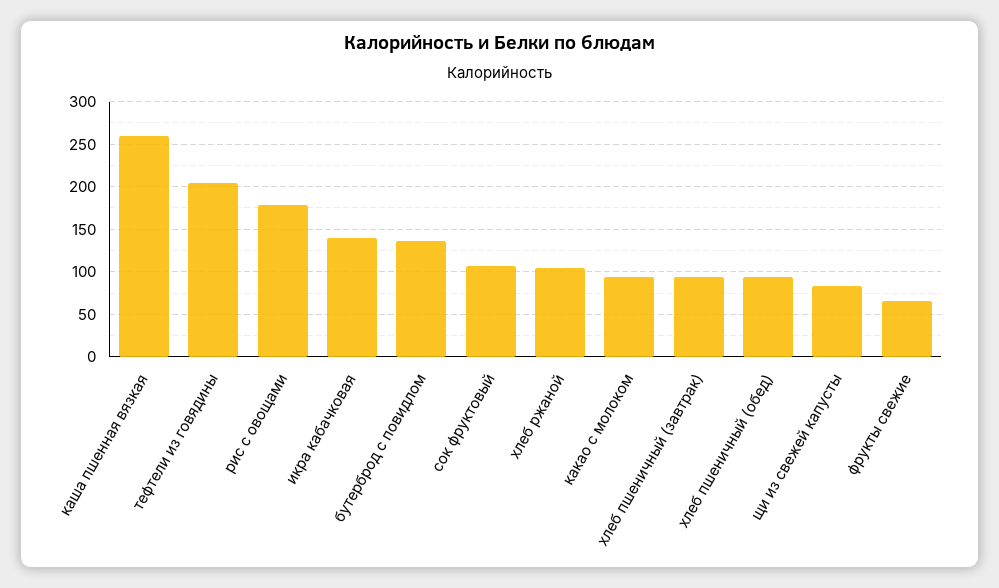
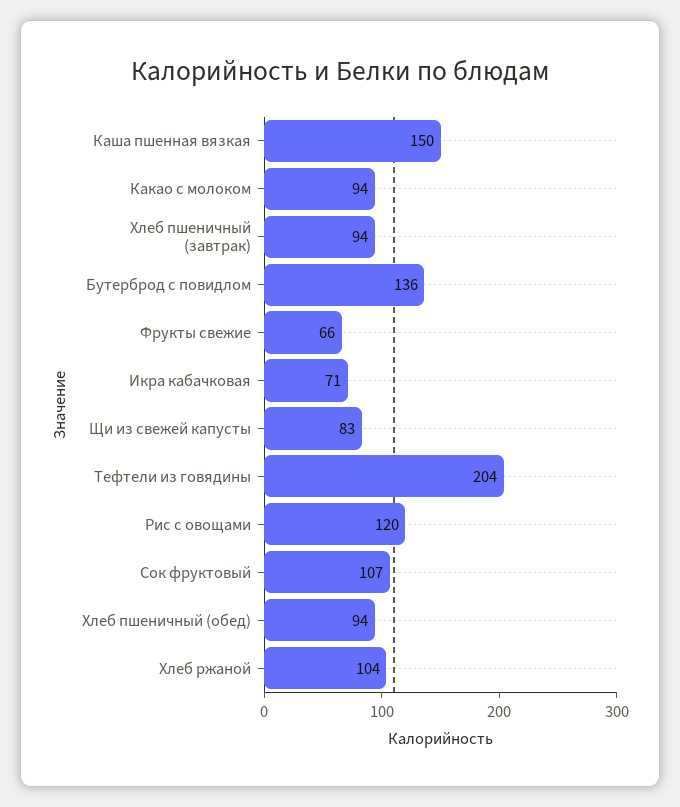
каша пшенная вязкая: 260 -> 150
рис с овощами: 180 -> 120
икра кабачковая: 140 -> 71

